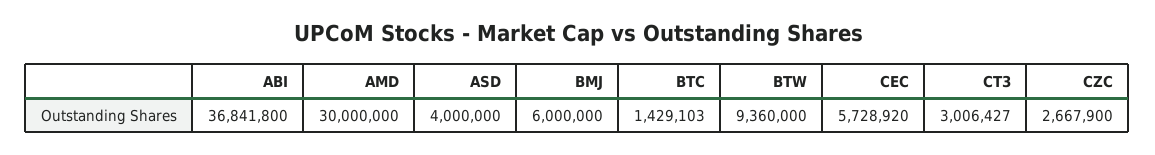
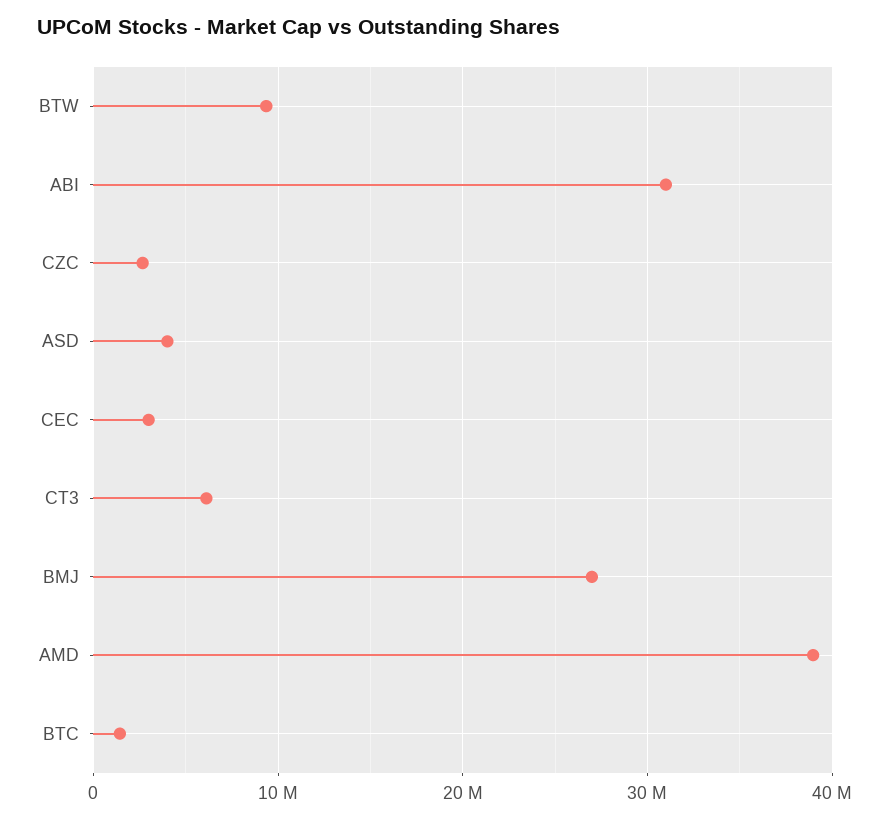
ABI: 36841800 -> 31000000
AMD: 30000000 -> 39000000
BMJ: 6000000 -> 27000000
CEC: 5728920 -> 3000000
CT3: 3006427 -> 6000000

